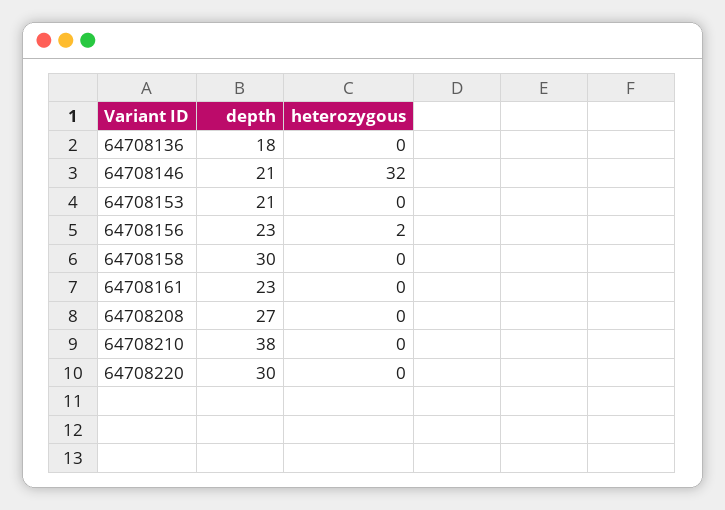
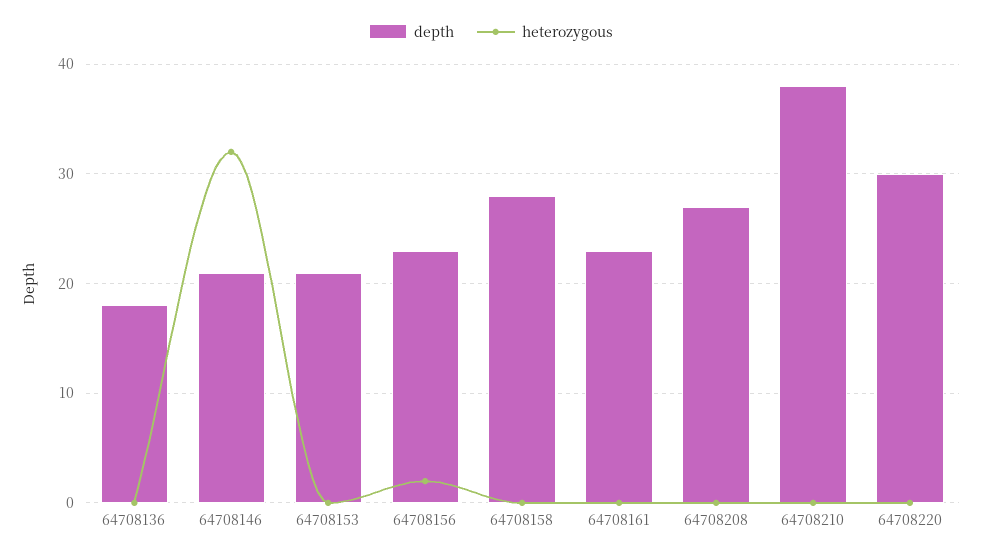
depth, 64708158: 30 -> 28

